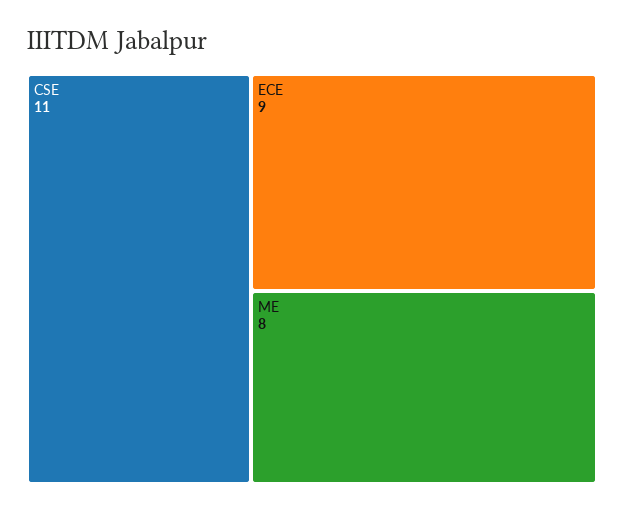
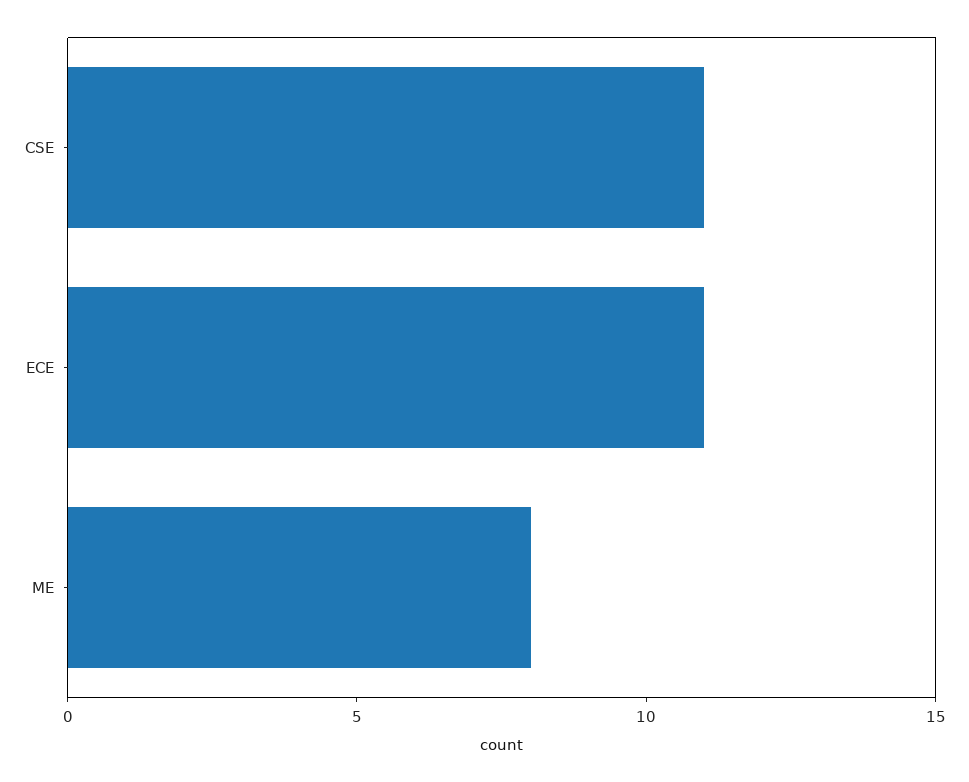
ECE: 9 -> 11

